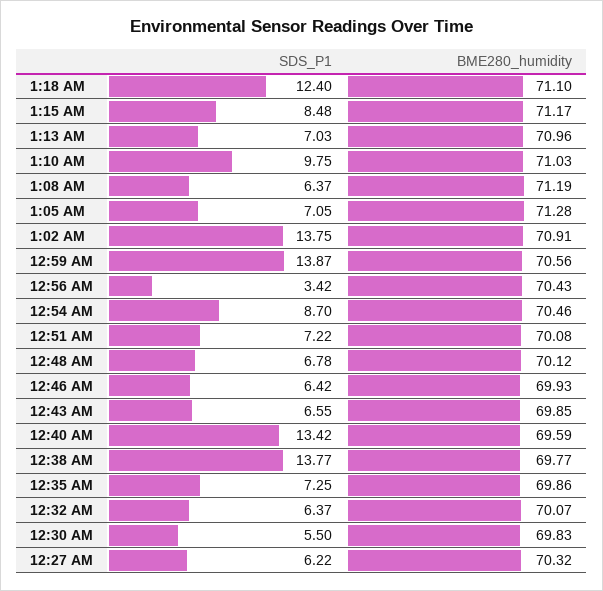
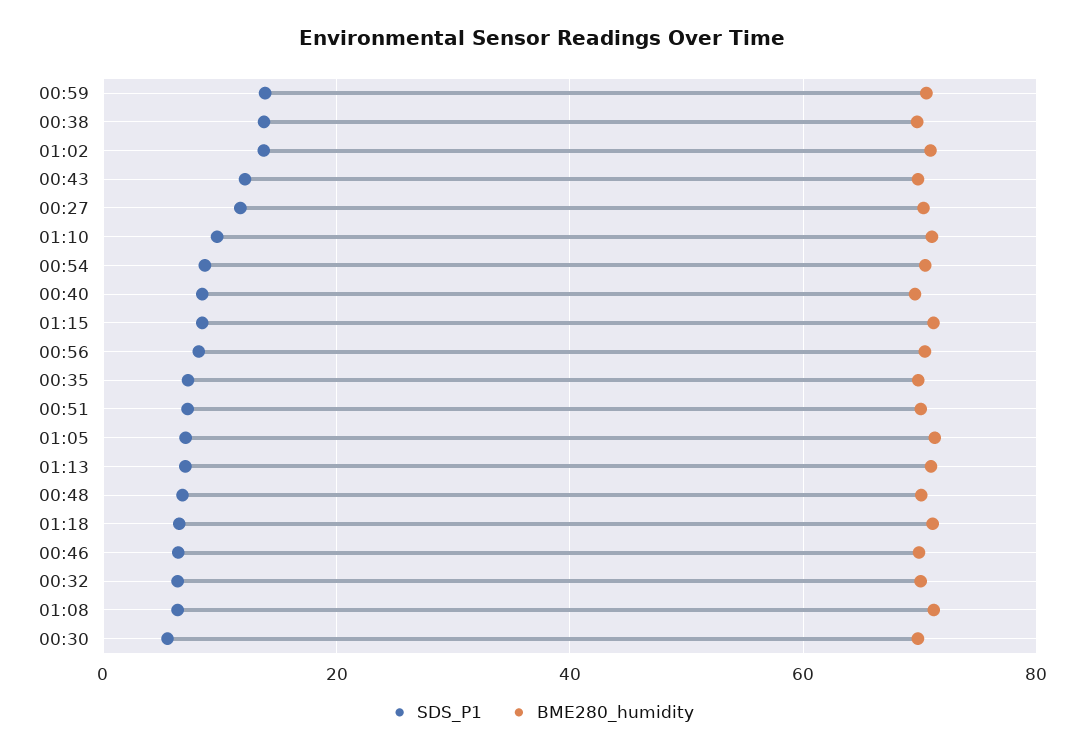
SDS_P1, 1:18 AM: 12.4 -> 6
SDS_P1, 12:56 AM: 3.42 -> 8
SDS_P1, 12:43 AM: 6.55 -> 12
SDS_P1, 12:40 AM: 13.42 -> 8
SDS_P1, 12:27 AM: 6.22 -> 12

